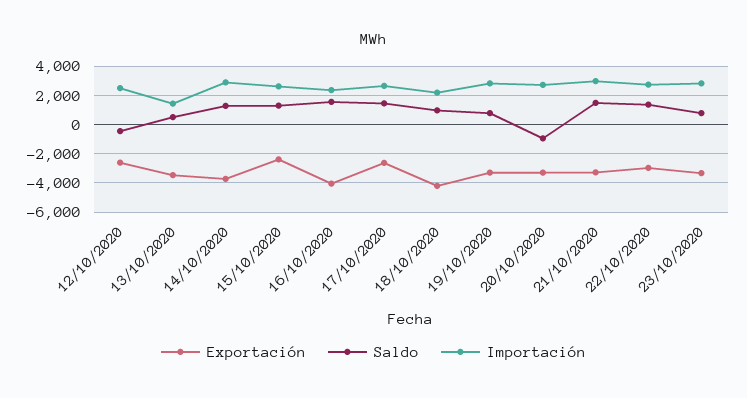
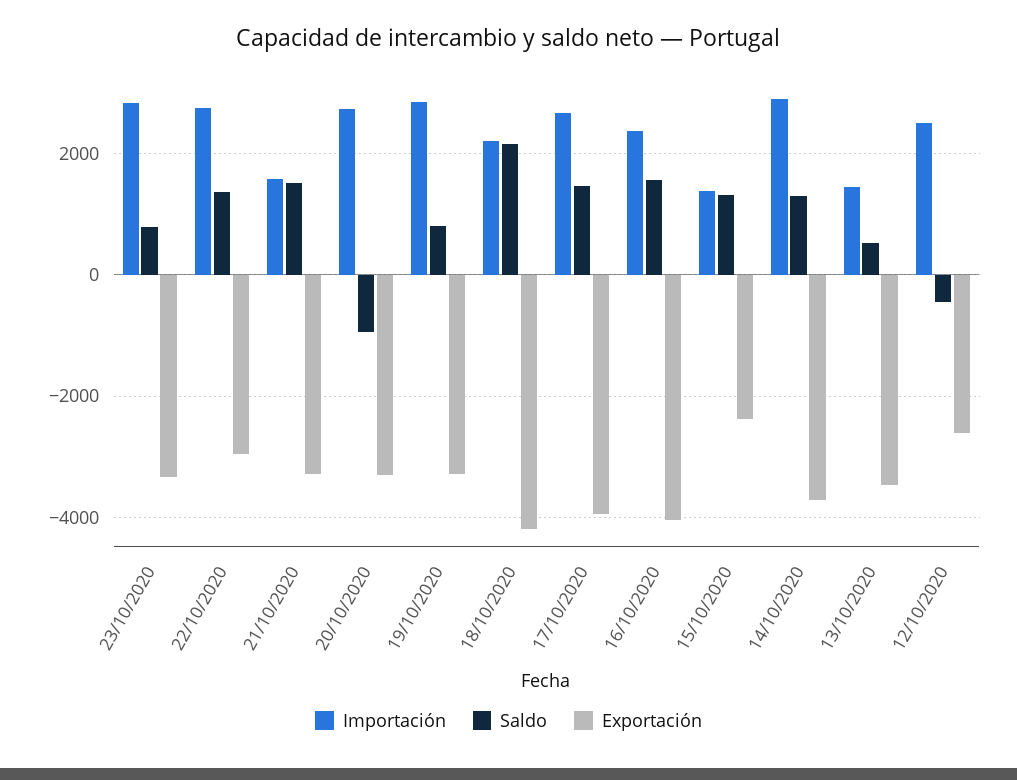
Importación, 15/10/2020: 2500 -> 1400
Exportación, 17/10/2020: -2500 -> -4000
Saldo, 18/10/2020: 1000 -> 2200
Importación, 21/10/2020: 3000 -> 1600

